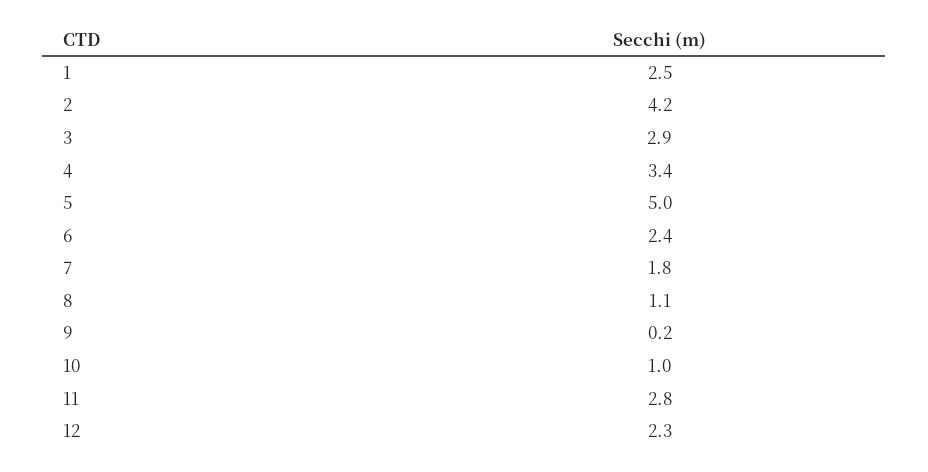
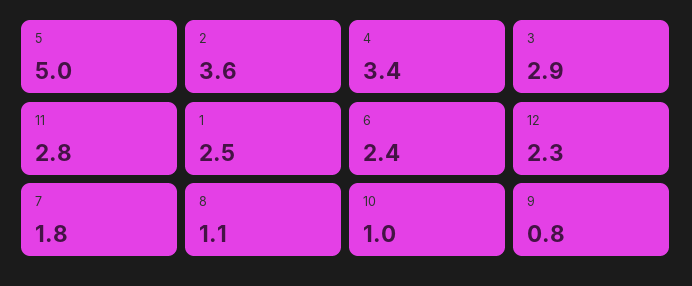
2: 4.2 -> 3.6
9: 0.2 -> 0.8

